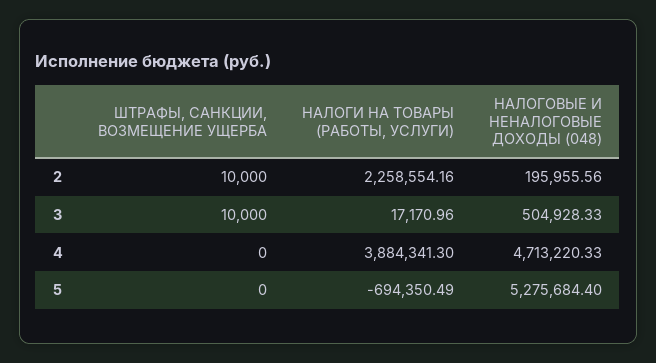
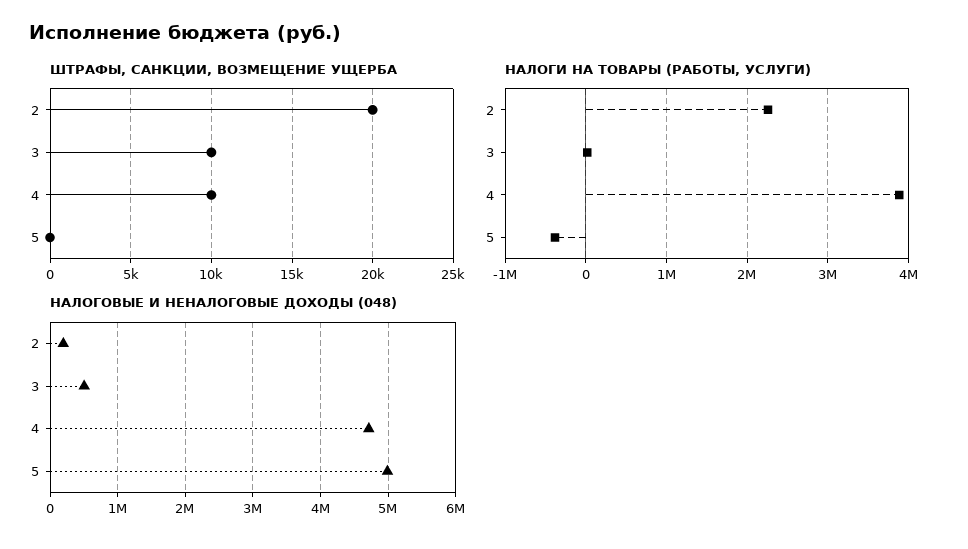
ШТРАФЫ, САНКЦИИ, ВОЗМЕЩЕНИЕ УЩЕРБА, 2: 10000 -> 20000
ШТРАФЫ, САНКЦИИ, ВОЗМЕЩЕНИЕ УЩЕРБА, 4: 0 -> 10000
НАЛОГИ НА ТОВАРЫ (РАБОТЫ, УСЛУГИ), 5: -694350.49 -> -400000
НАЛОГОВЫЕ И НЕНАЛОГОВЫЕ ДОХОДЫ (048), 5: 5275684.4 -> 5000000

